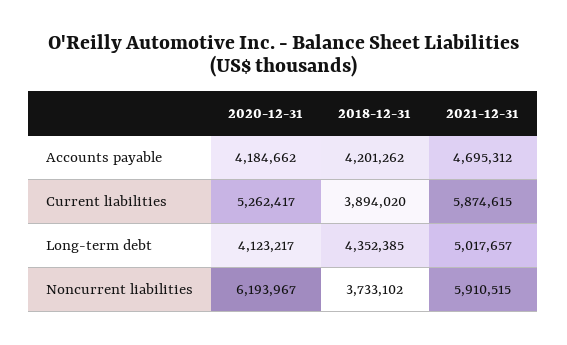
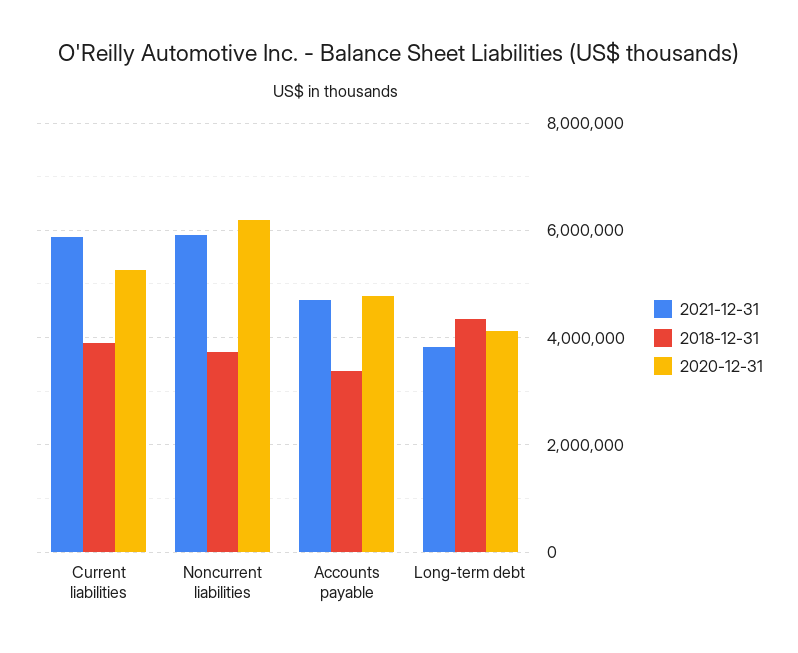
2020-12-31, Accounts payable: 4184662 -> 4800000
2018-12-31, Accounts payable: 4201262 -> 3400000
2021-12-31, Long-term debt: 5017657 -> 3800000

